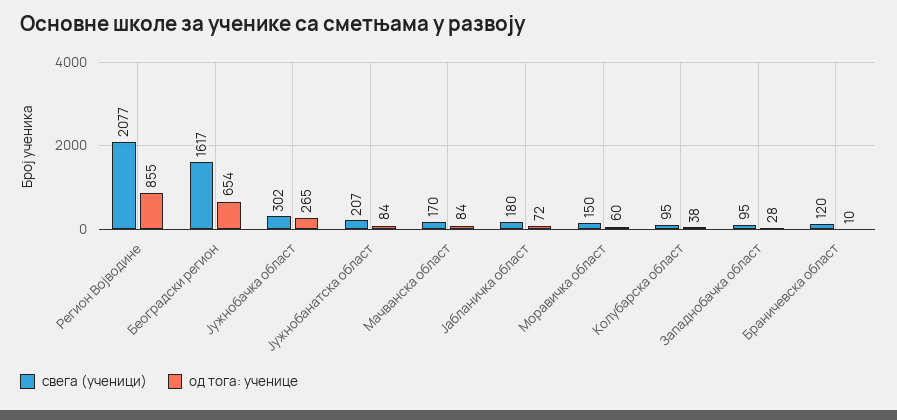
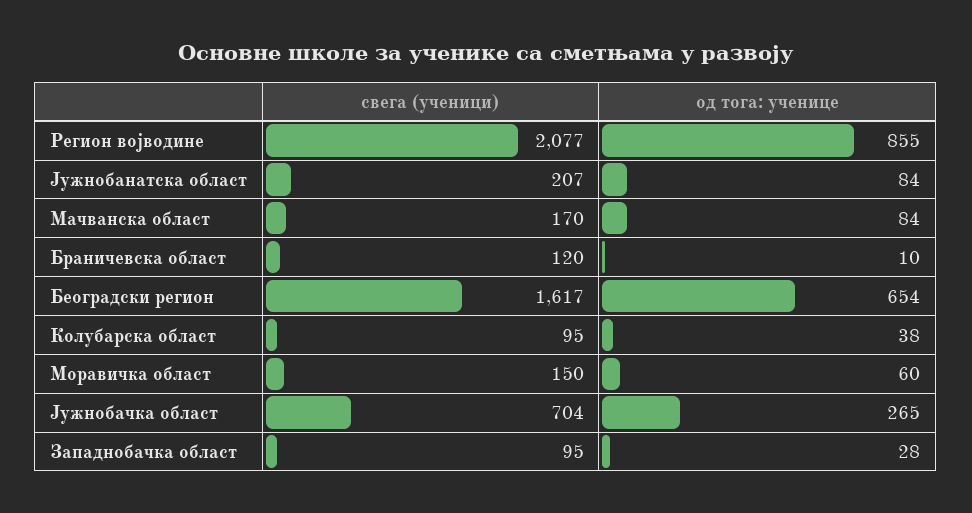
свега (ученици), Јужнобачка област: 302 -> 704
свега (ученици), Јабланичка област: 180 -> none
од тога: ученице, Јабланичка област: 72 -> none

